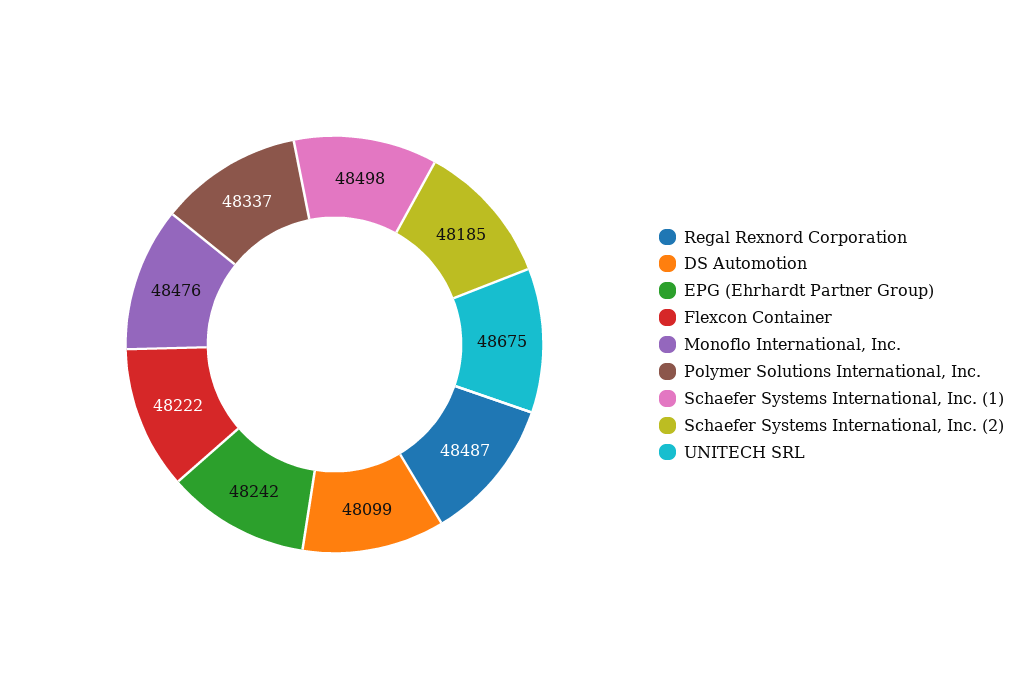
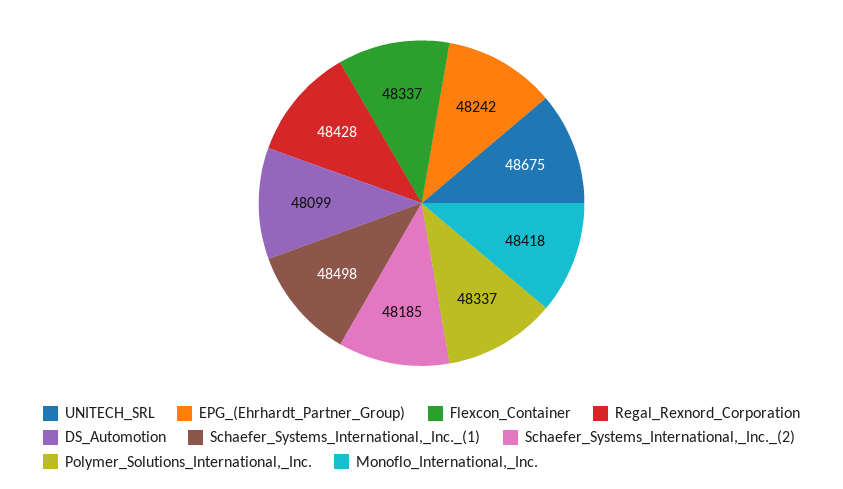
Regal Rexnord Corporation: 48487 -> 48428
Flexcon Container: 48222 -> 48337
Monoflo International, Inc.: 48476 -> 48418

